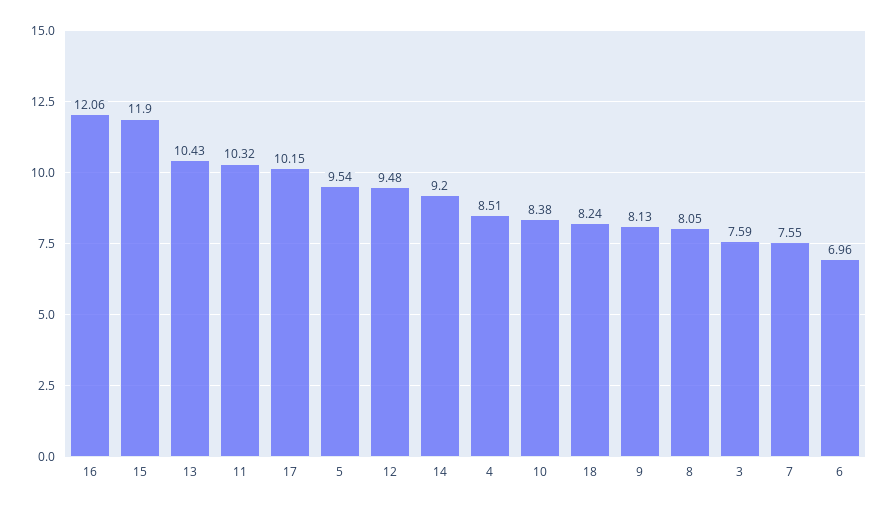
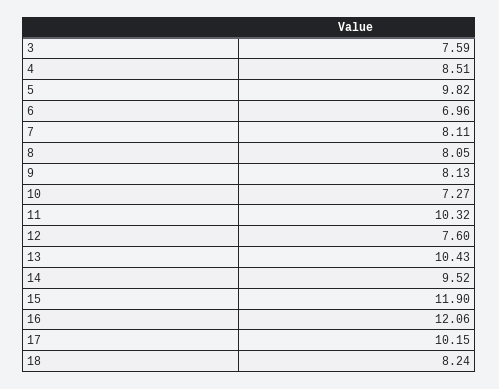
5: 9.54 -> 9.82
12: 9.48 -> 7.6
14: 9.2 -> 9.52
10: 8.38 -> 7.27
7: 7.55 -> 8.11

